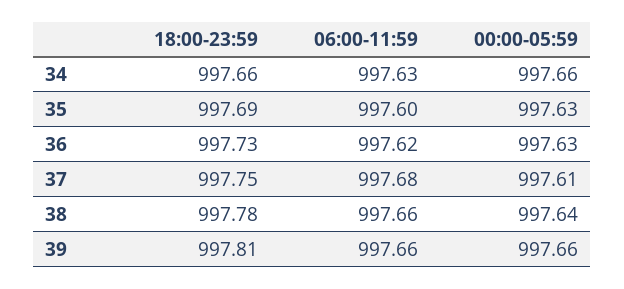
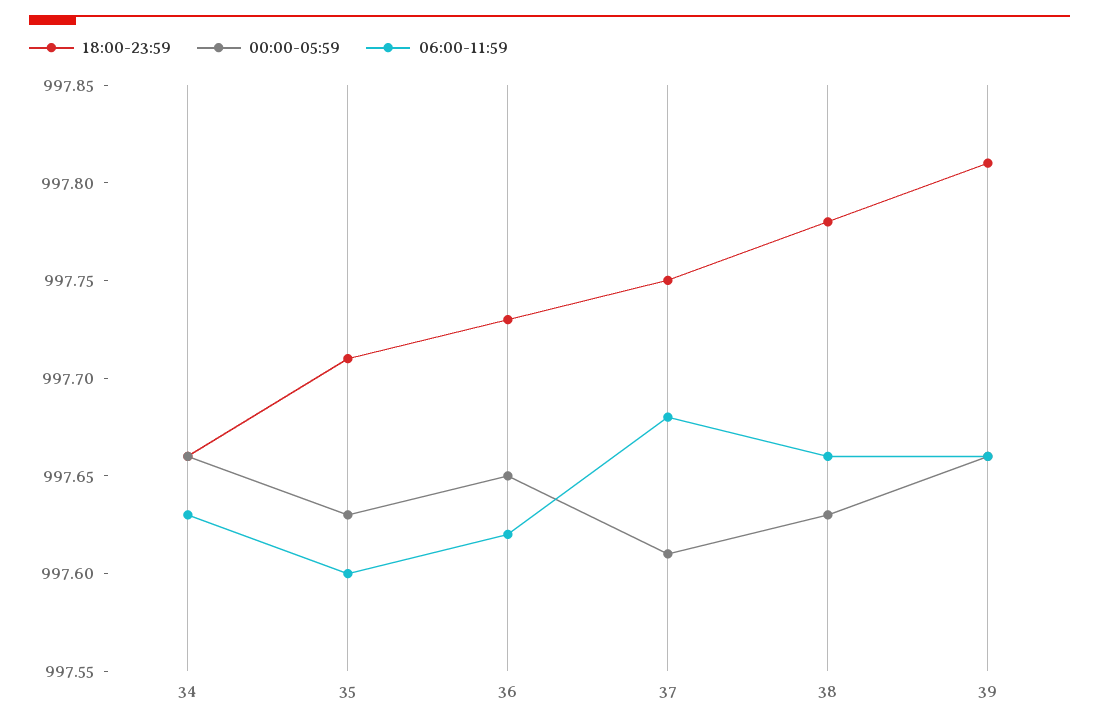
18:00-23:59, 35: 997.69 -> 997.71
00:00-05:59, 36: 997.63 -> 997.65
00:00-05:59, 38: 997.64 -> 997.63

